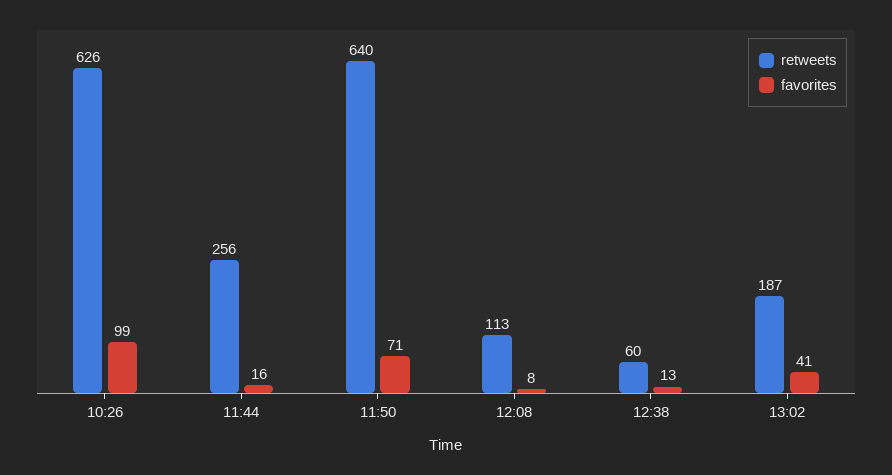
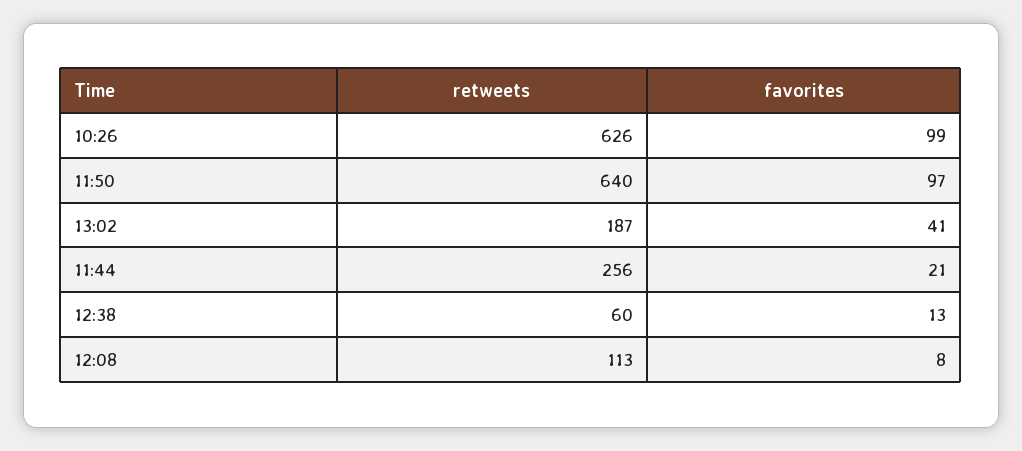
favorites, 11:44: 16 -> 21
favorites, 11:50: 71 -> 97

